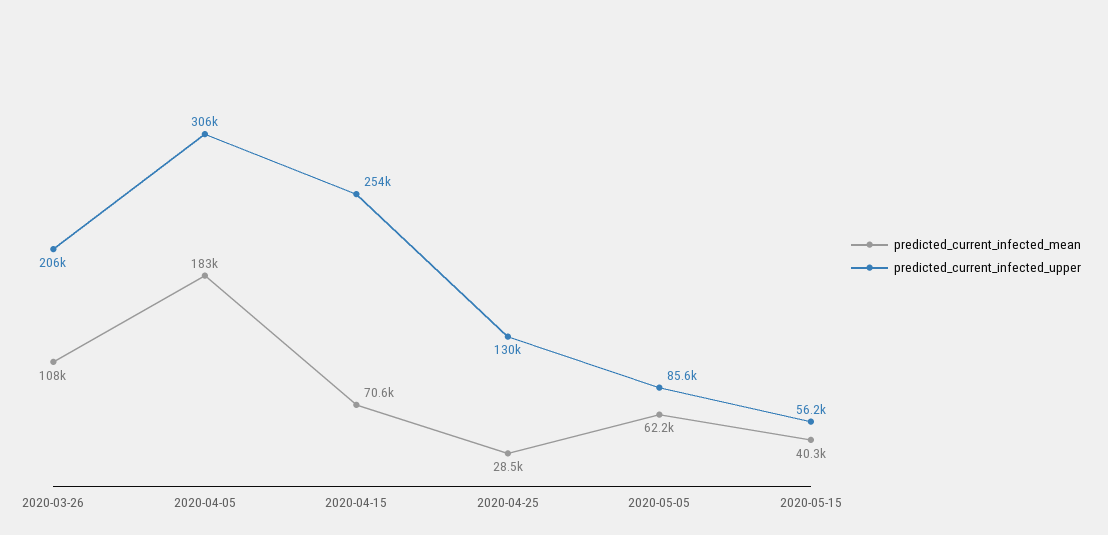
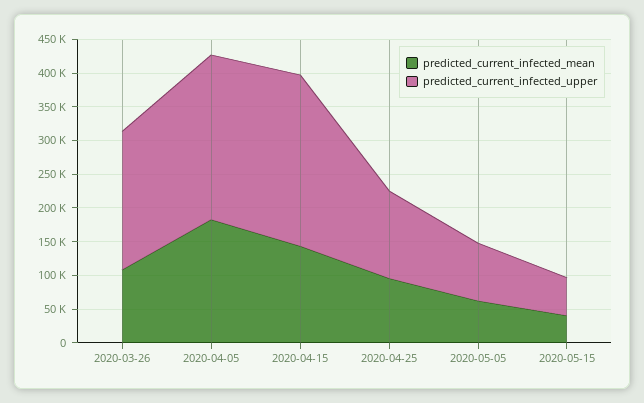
predicted_current_infected_upper, 2020-04-05: 306000 -> 250000
predicted_current_infected_mean, 2020-04-15: 70600 -> 150000
predicted_current_infected_mean, 2020-04-25: 28500 -> 100000

